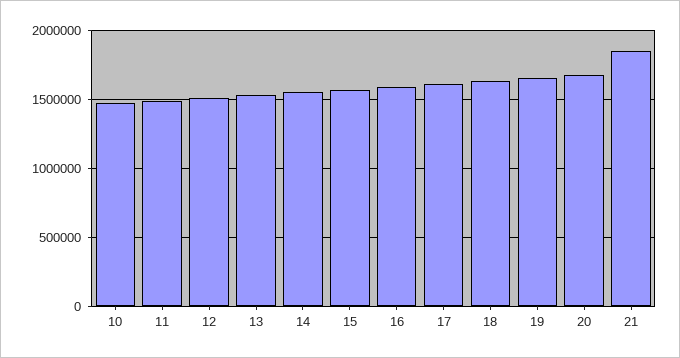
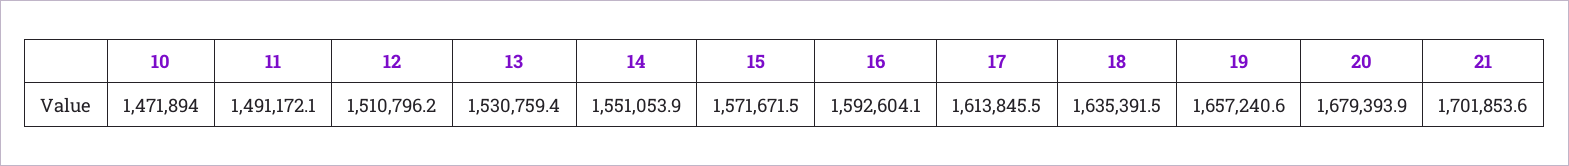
21: 1850000 -> 1701853.6

